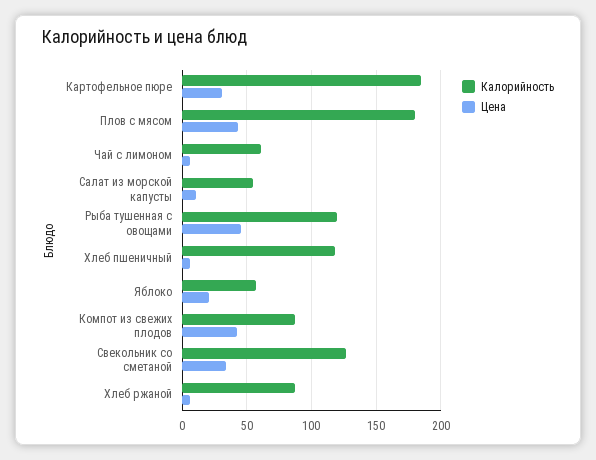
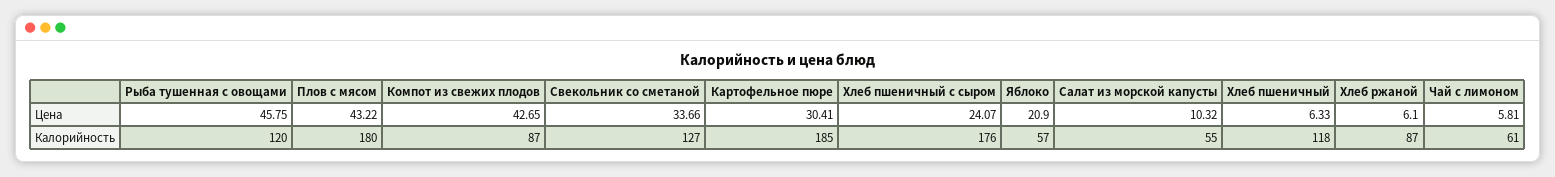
Цена, Хлеб пшеничный с сыром: none -> 24.07
Калорийность, Хлеб пшеничный с сыром: none -> 176

